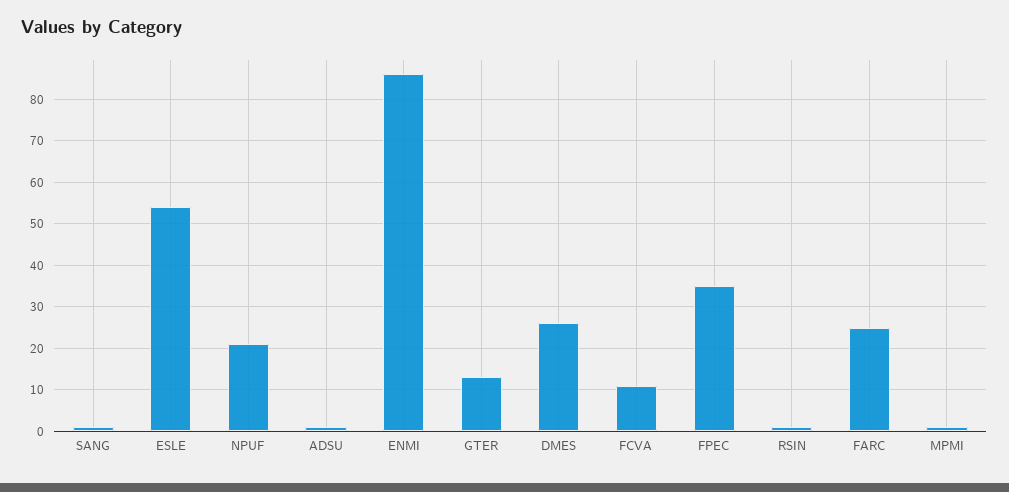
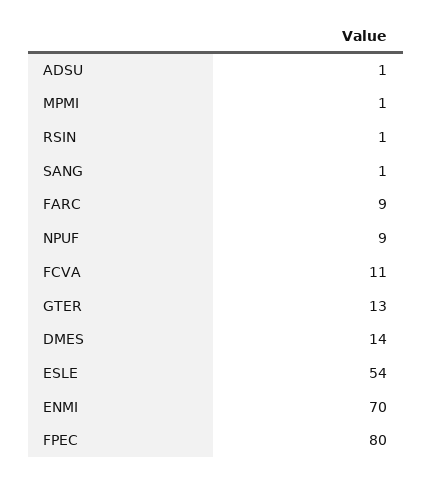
NPUF: 20 -> 9
ENMI: 85 -> 70
DMES: 25 -> 14
FPEC: 35 -> 80
FARC: 25 -> 9

